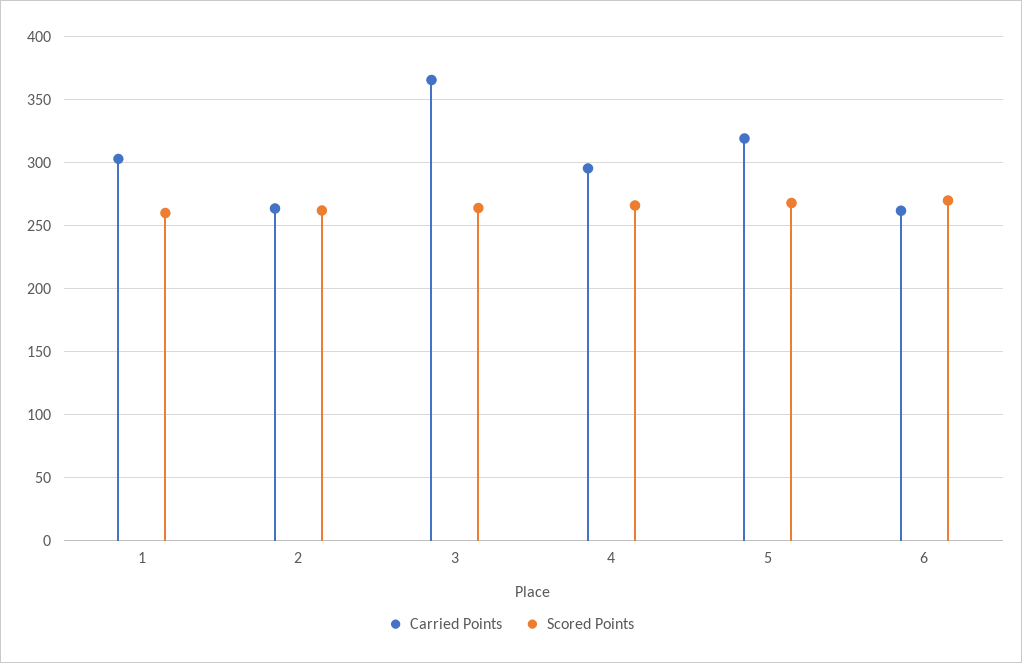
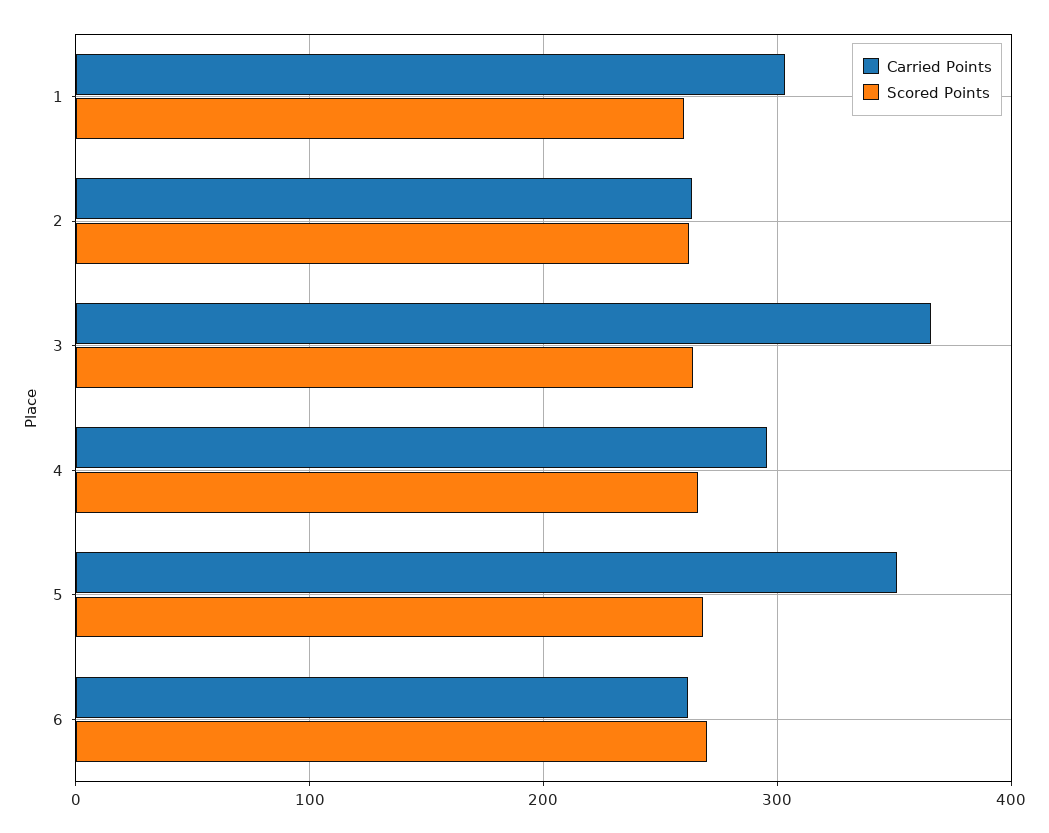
Carried Points, 5: 320 -> 350

